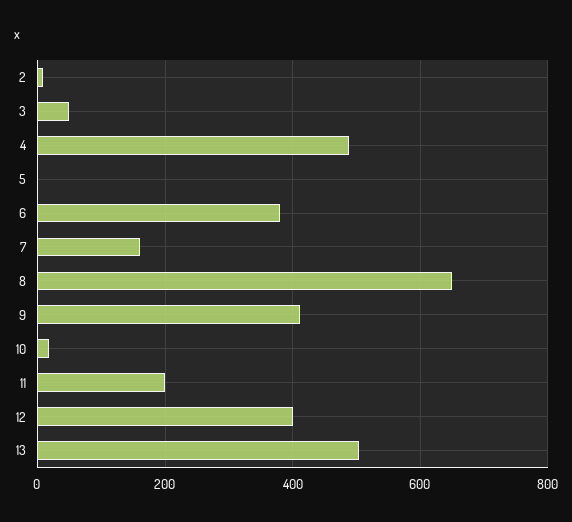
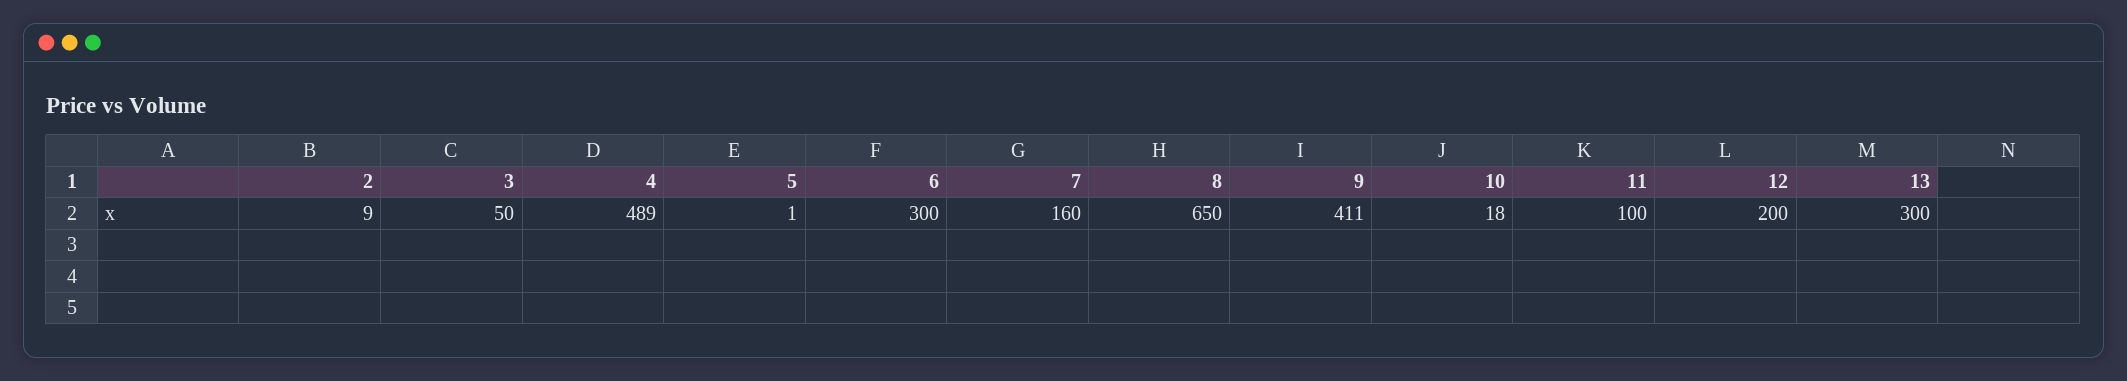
6: 380 -> 300
11: 200 -> 100
12: 400 -> 200
13: 500 -> 300

